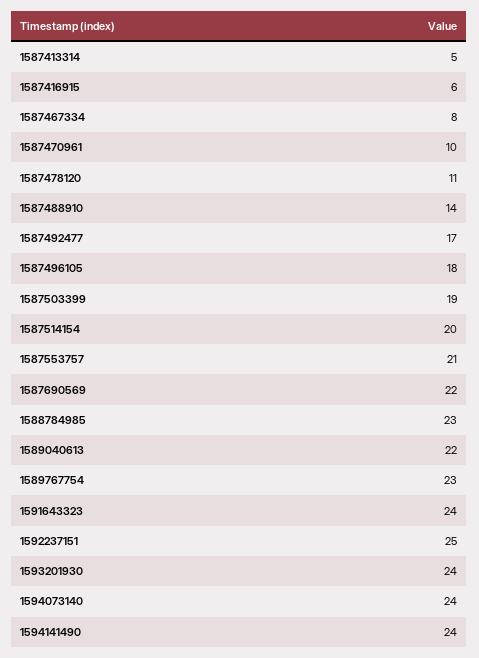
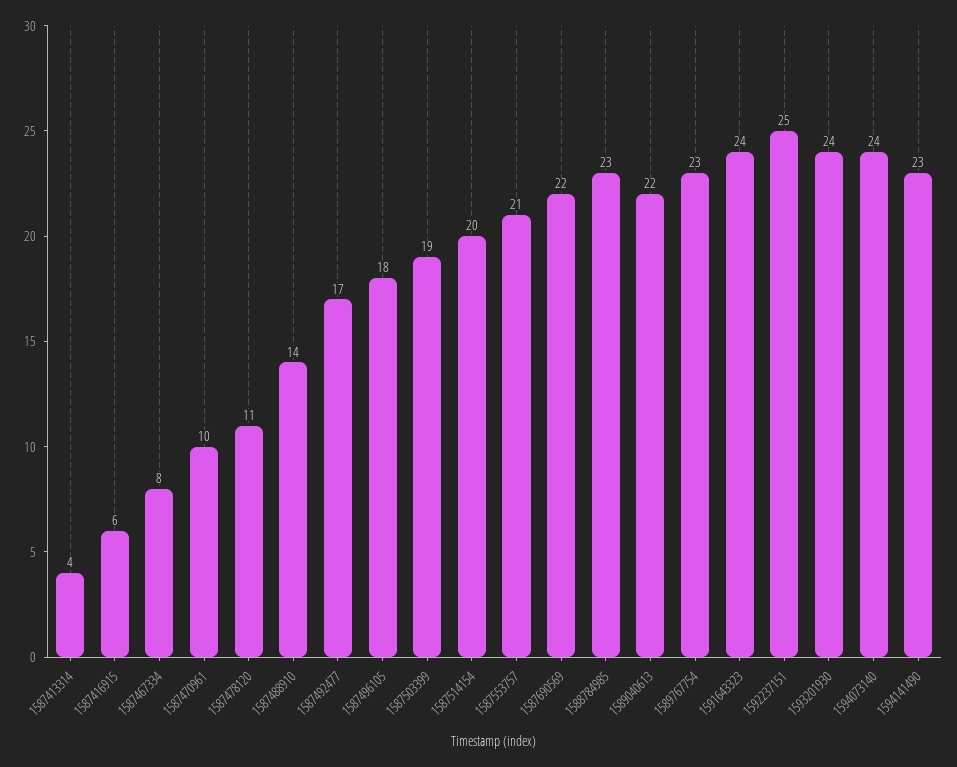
1587413314: 5 -> 4
1594141490: 24 -> 23

